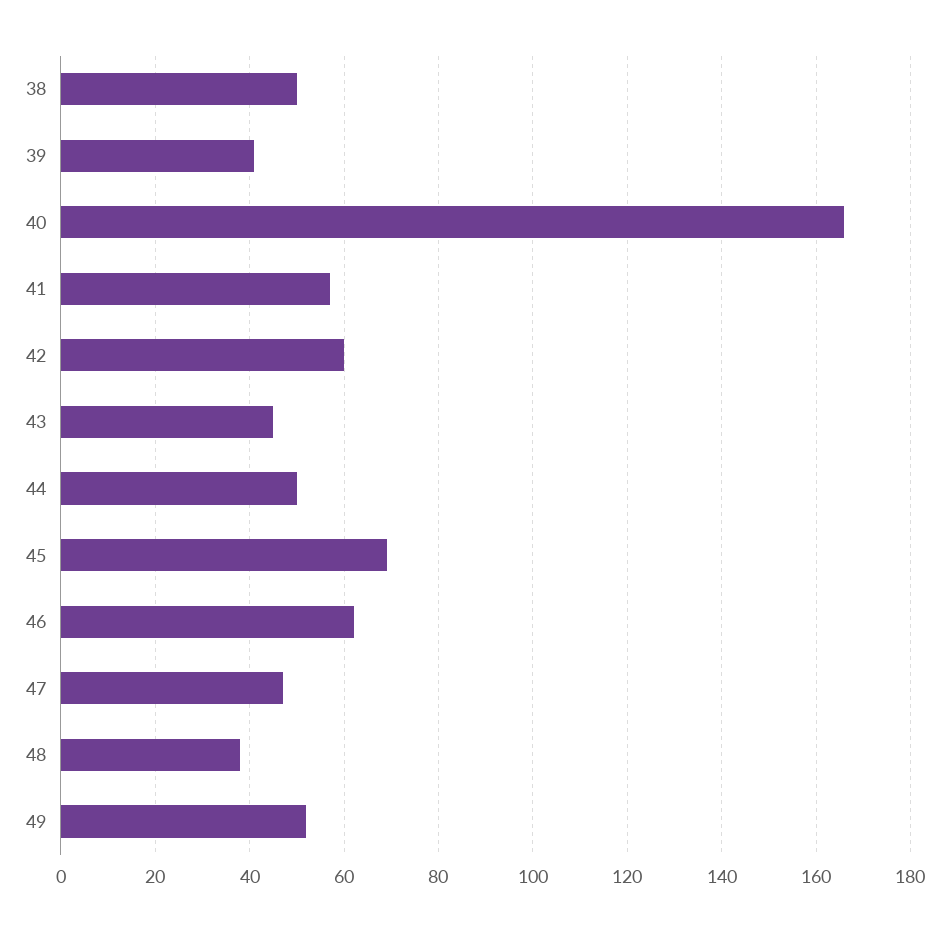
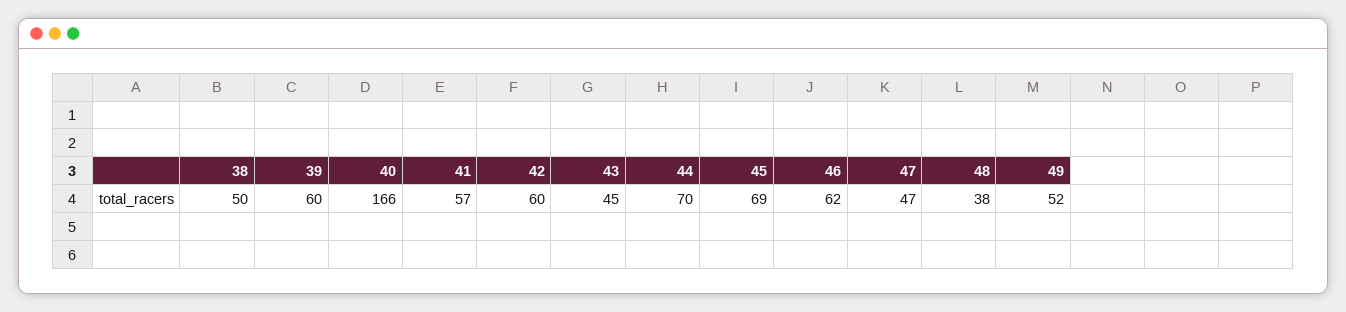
39: 40 -> 60
44: 50 -> 70

